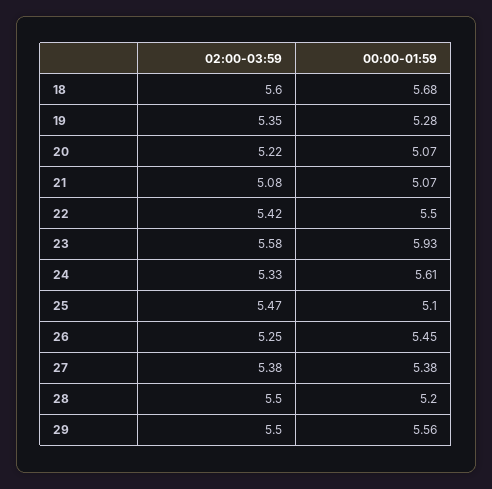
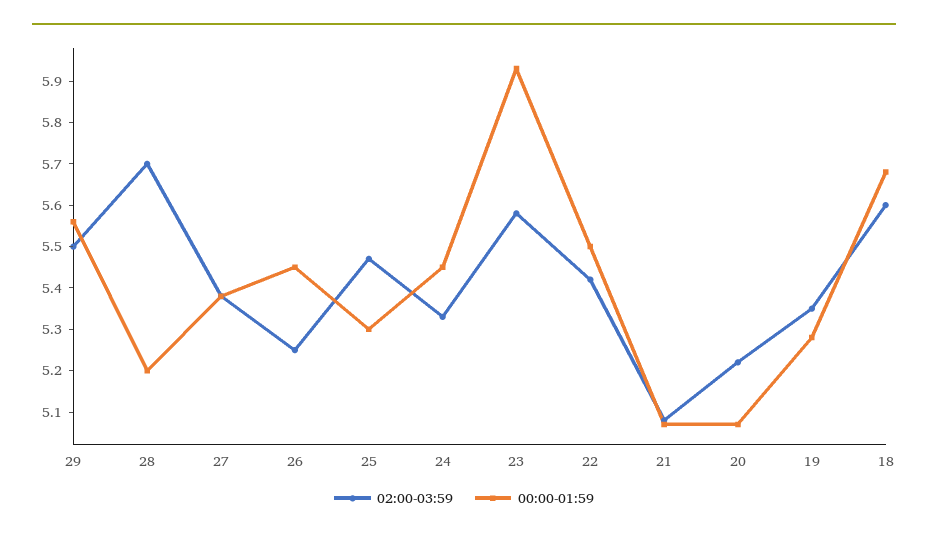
00:00-01:59, 24: 5.61 -> 5.45
00:00-01:59, 25: 5.1 -> 5.3
02:00-03:59, 28: 5.5 -> 5.7

